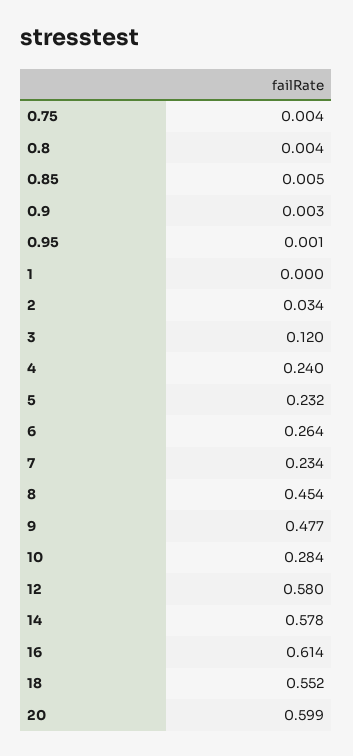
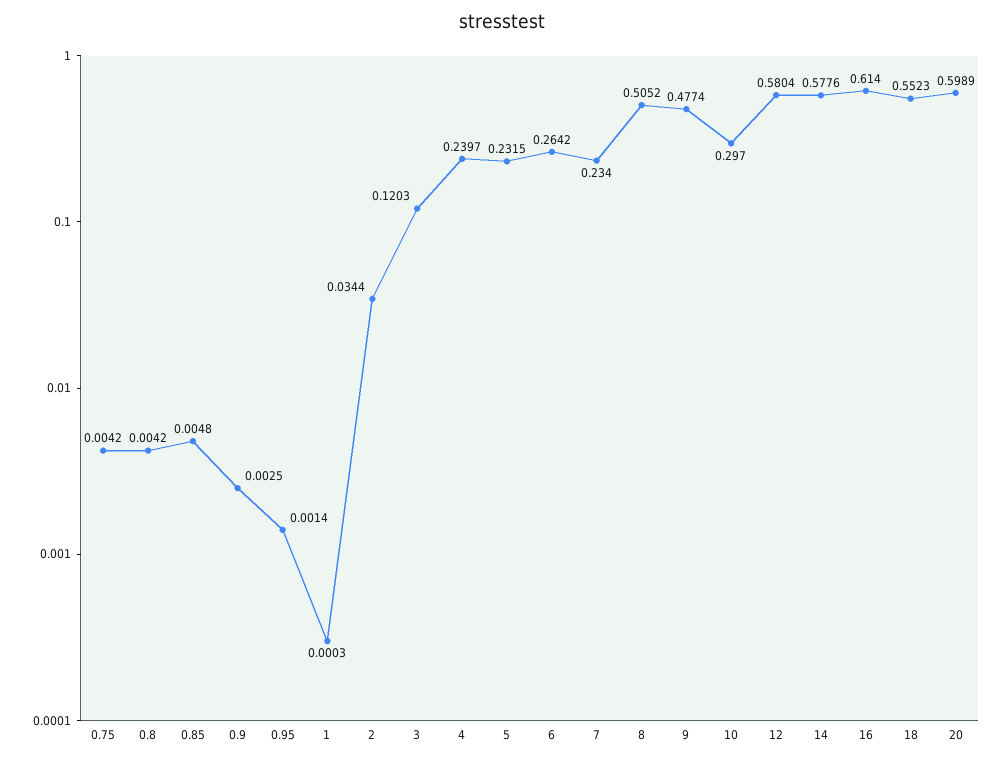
8: 0.454 -> 0.5052
10: 0.284 -> 0.297

